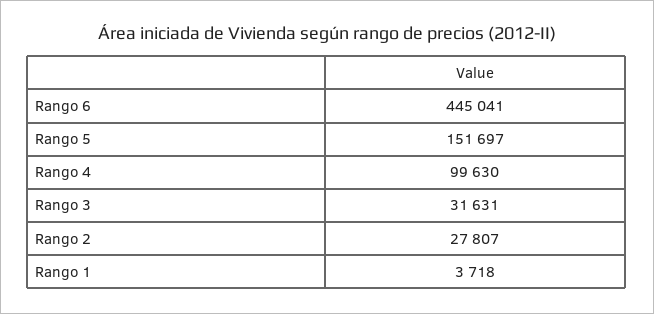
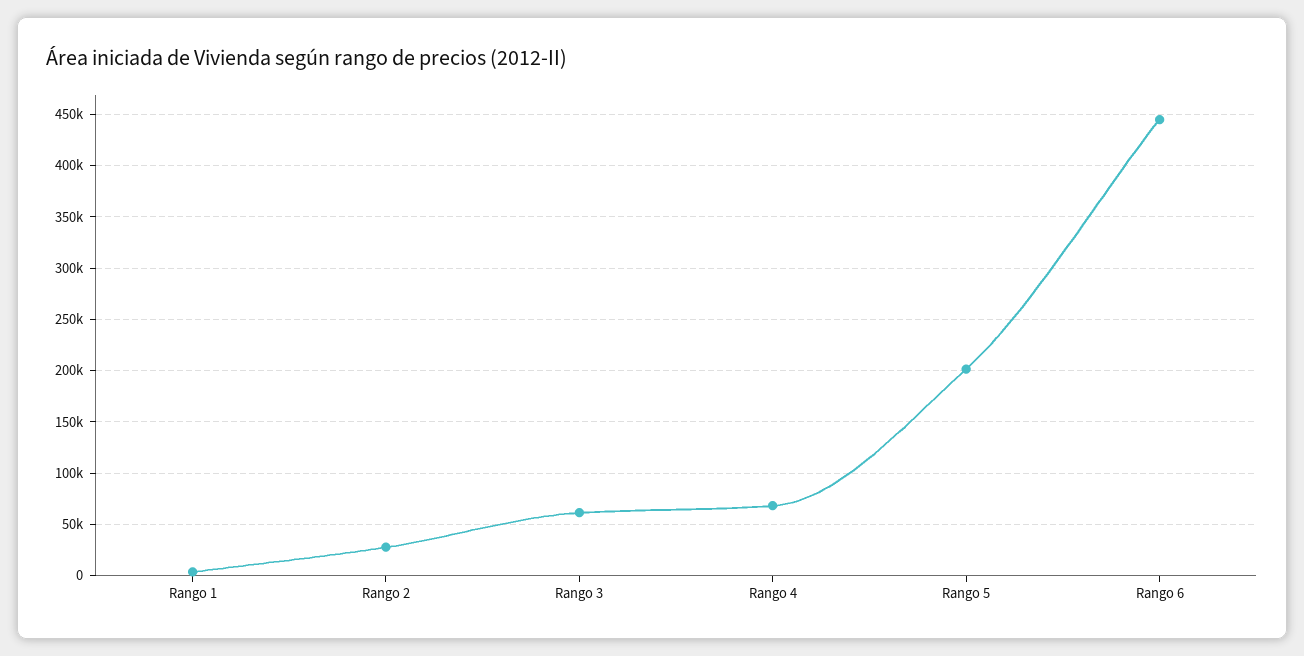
Rango 5: 151697 -> 200000
Rango 4: 99630 -> 70000
Rango 3: 31631 -> 60000

